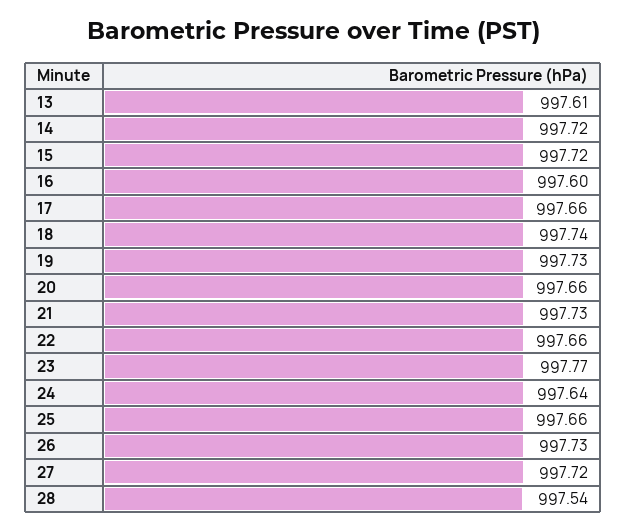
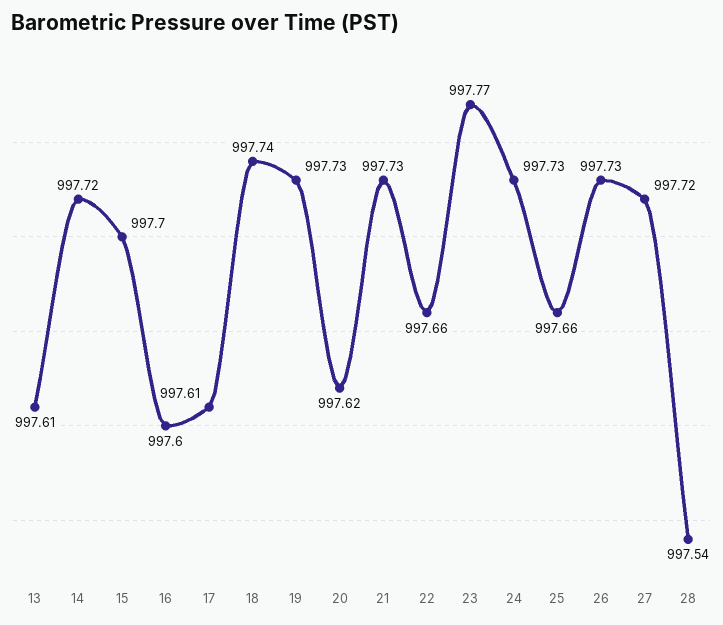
15: 997.72 -> 997.7
17: 997.66 -> 997.61
20: 997.66 -> 997.62
24: 997.64 -> 997.73

